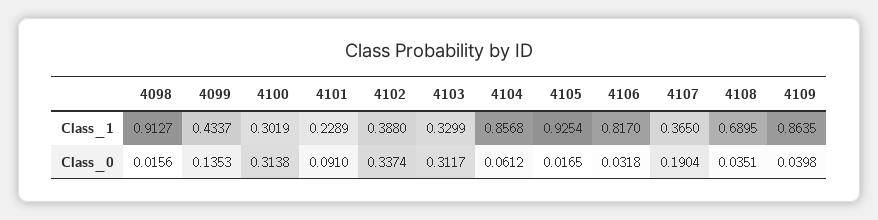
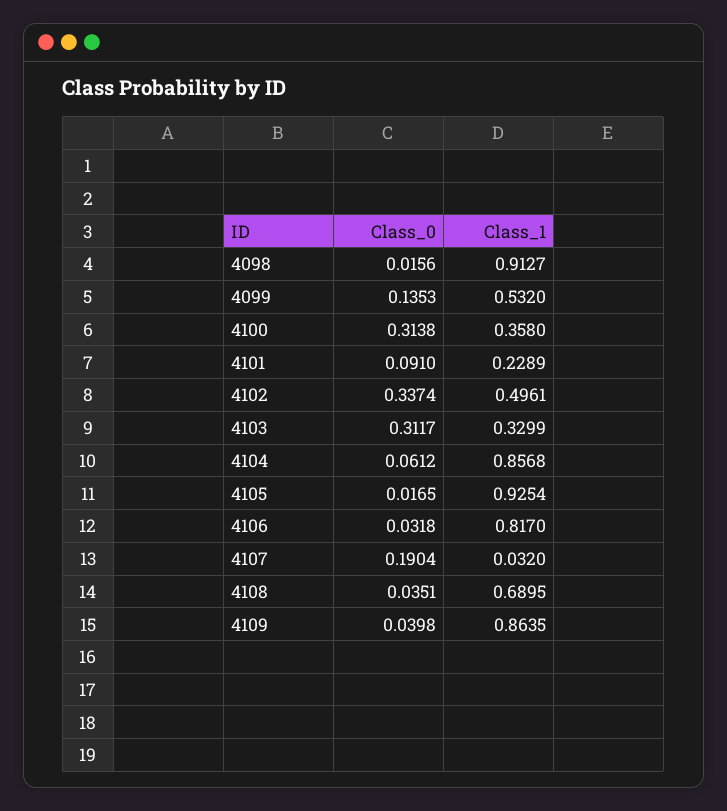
4099, Class_1: 0.4337 -> 0.532
4100, Class_1: 0.3019 -> 0.358
4102, Class_1: 0.388 -> 0.4961
4107, Class_1: 0.365 -> 0.032

